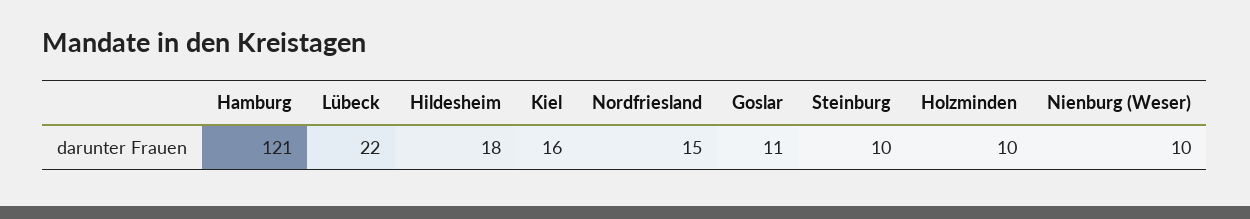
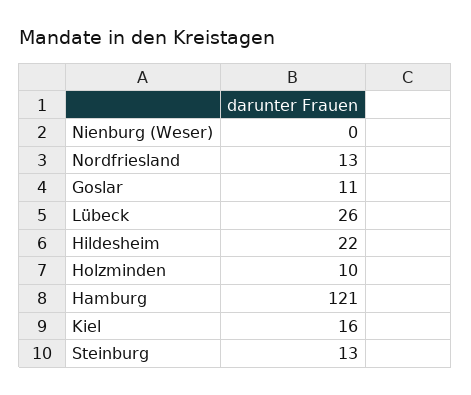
Lübeck: 22 -> 26
Hildesheim: 18 -> 22
Nordfriesland: 15 -> 13
Steinburg: 10 -> 13
Nienburg (Weser): 10 -> 0

